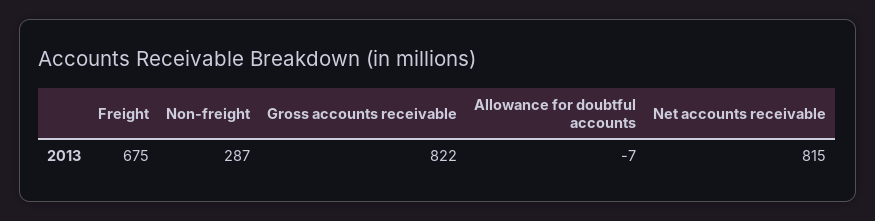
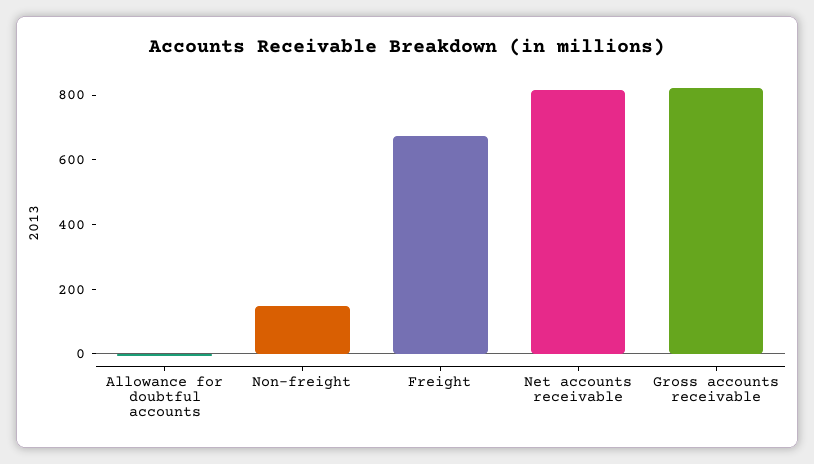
Non-freight: 287 -> 150

